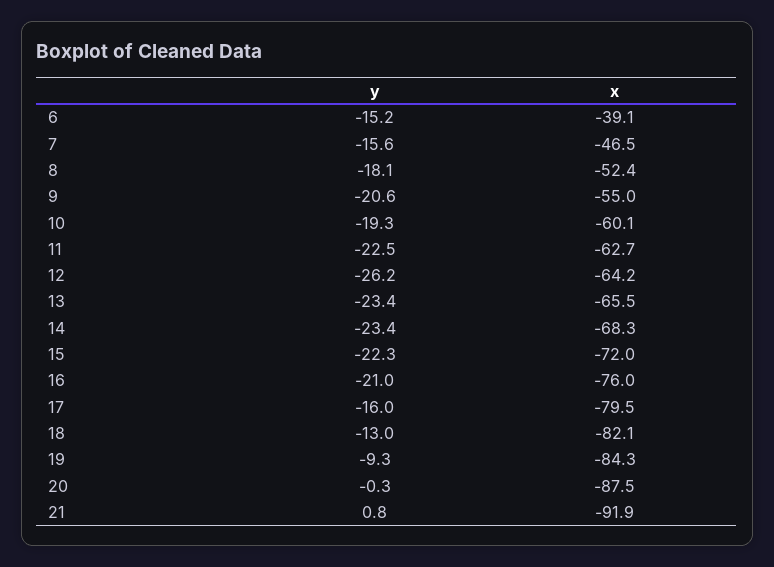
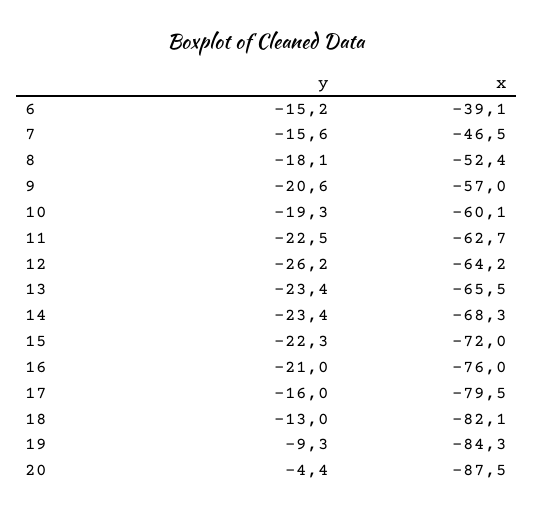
x, 9: -55 -> -57
y, 20: -0.3 -> -4.4
y, 21: 0.8 -> none
x, 21: -91.9 -> none

